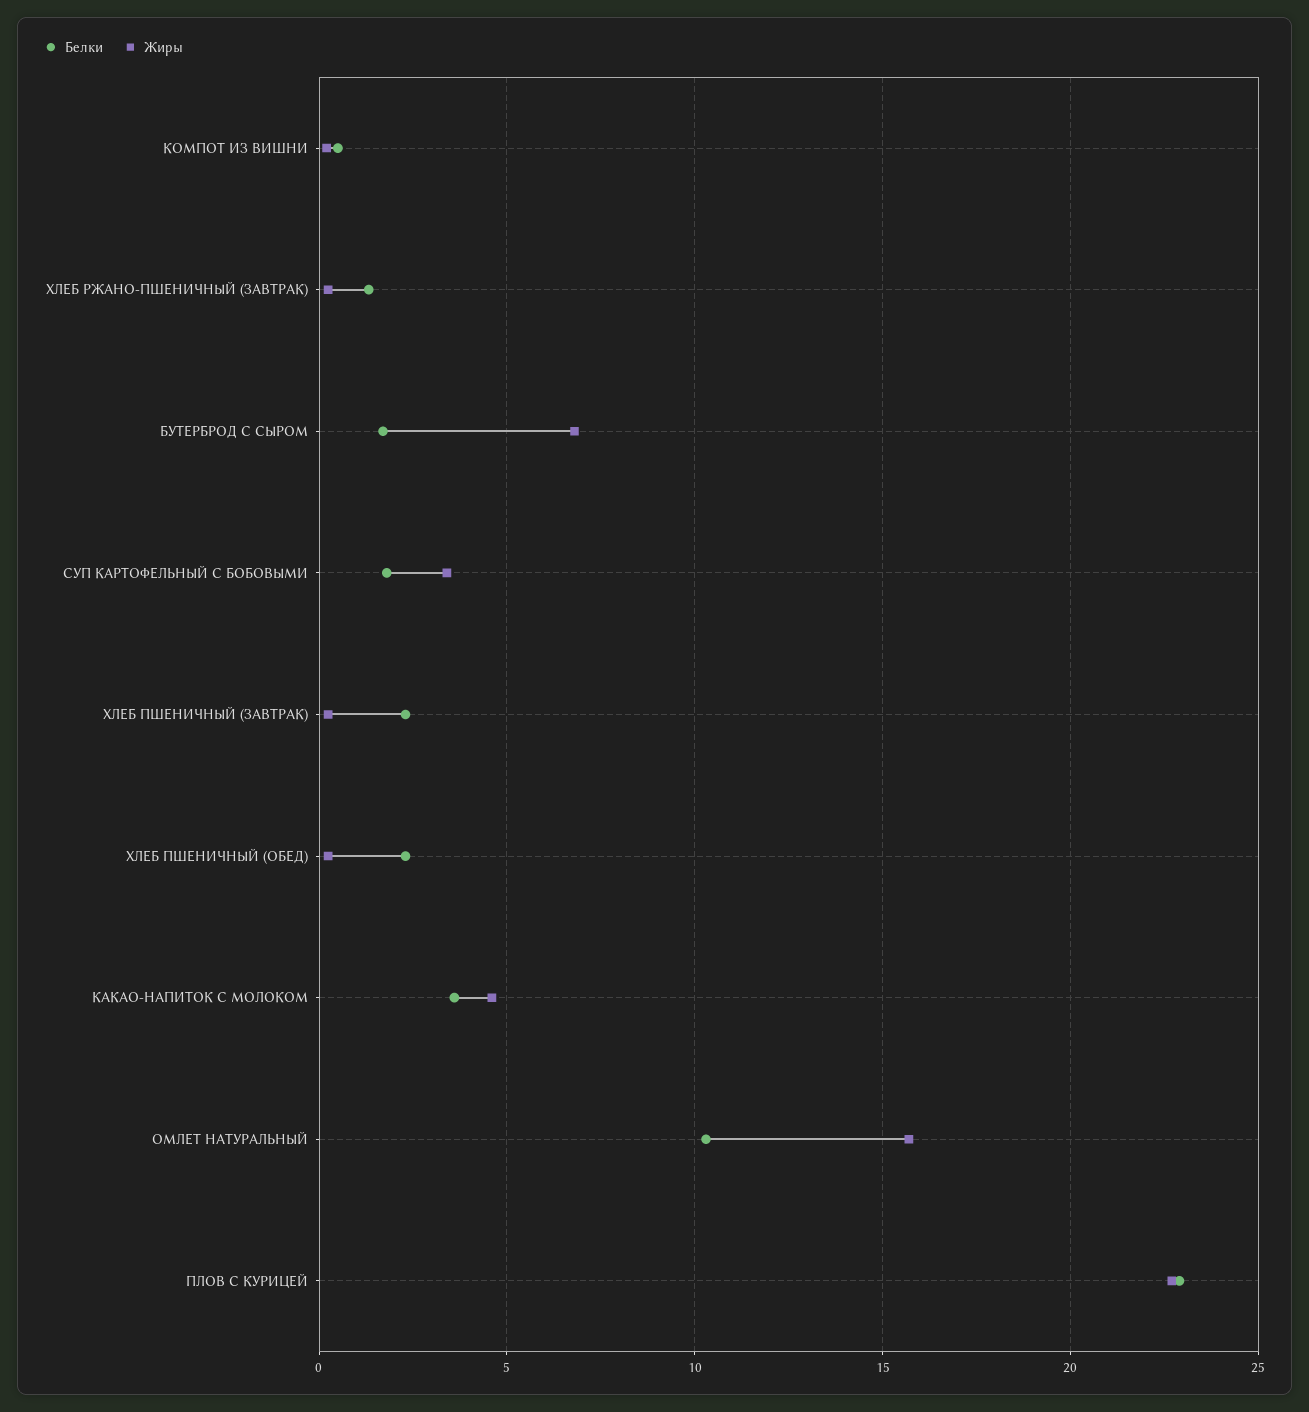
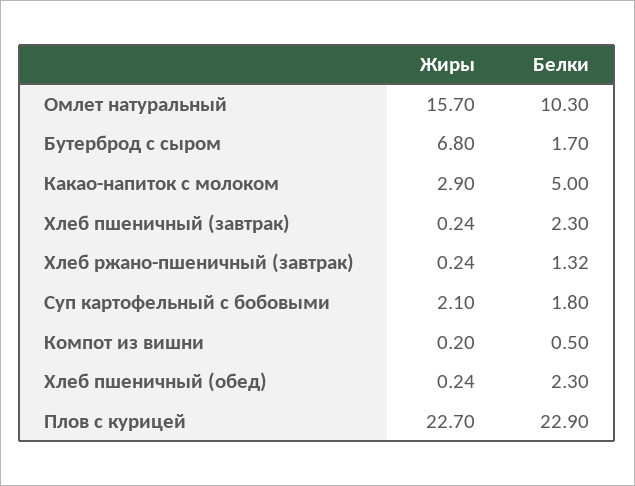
Жиры, СУП КАРТОФЕЛЬНЫЙ С БОБОВЫМИ: 3.5 -> 2.1
Белки, КАКАО-НАПИТОК С МОЛОКОМ: 3.5 -> 5
Жиры, КАКАО-НАПИТОК С МОЛОКОМ: 4.5 -> 2.9

